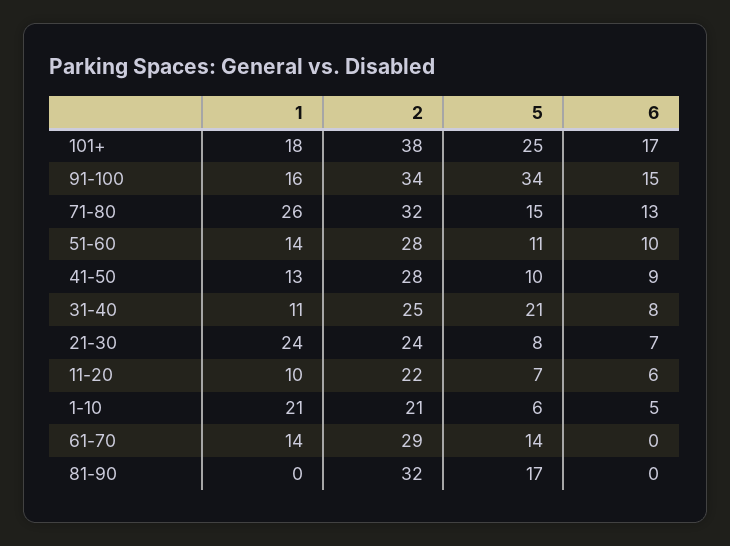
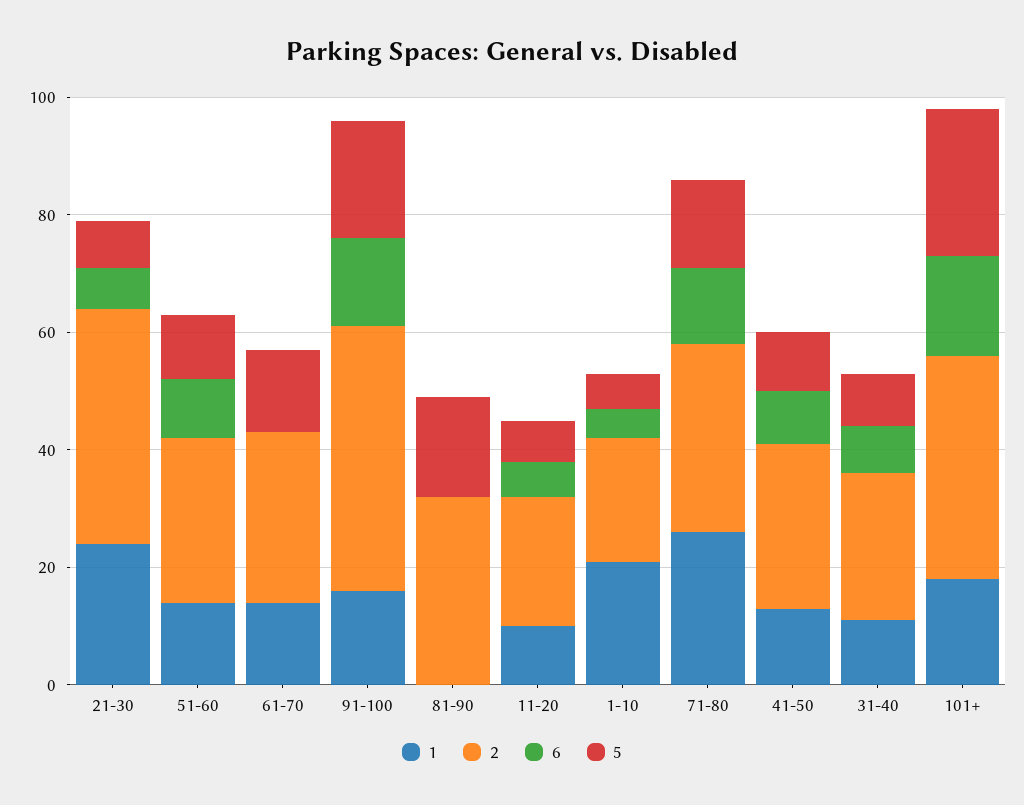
2, 91-100: 34 -> 45
5, 91-100: 34 -> 20
5, 31-40: 21 -> 10
2, 21-30: 24 -> 40

